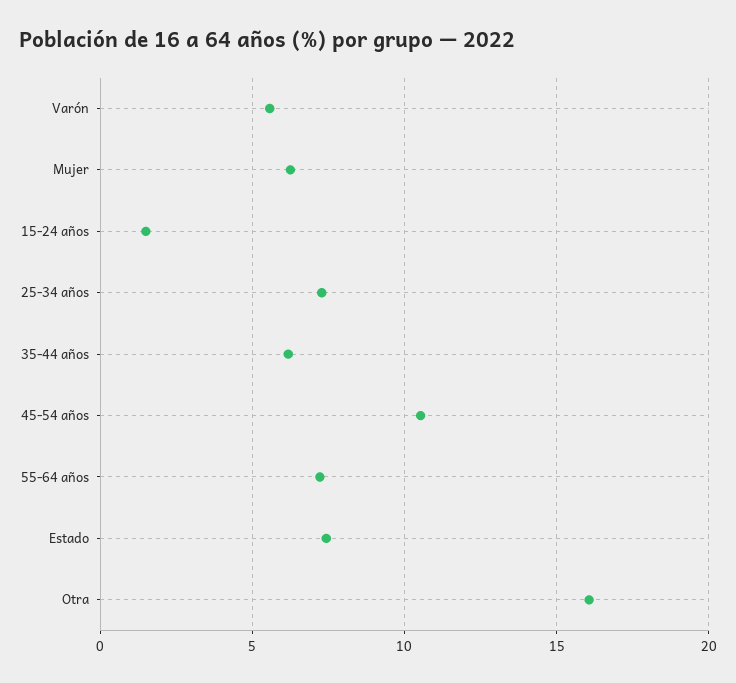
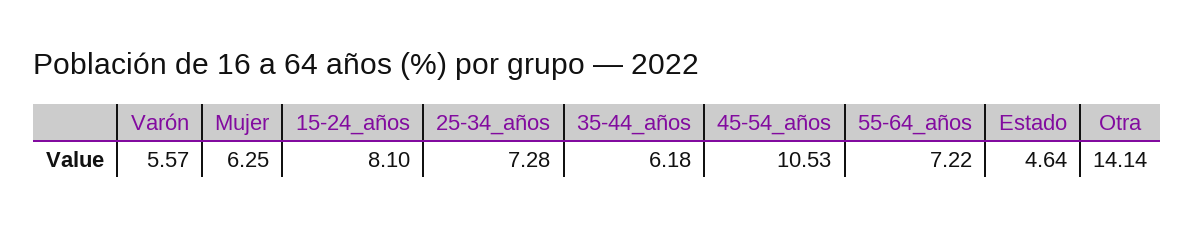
15-24 años: 1.5 -> 8.1
Estado: 7.5 -> 4.64
Otra: 16 -> 14.14

